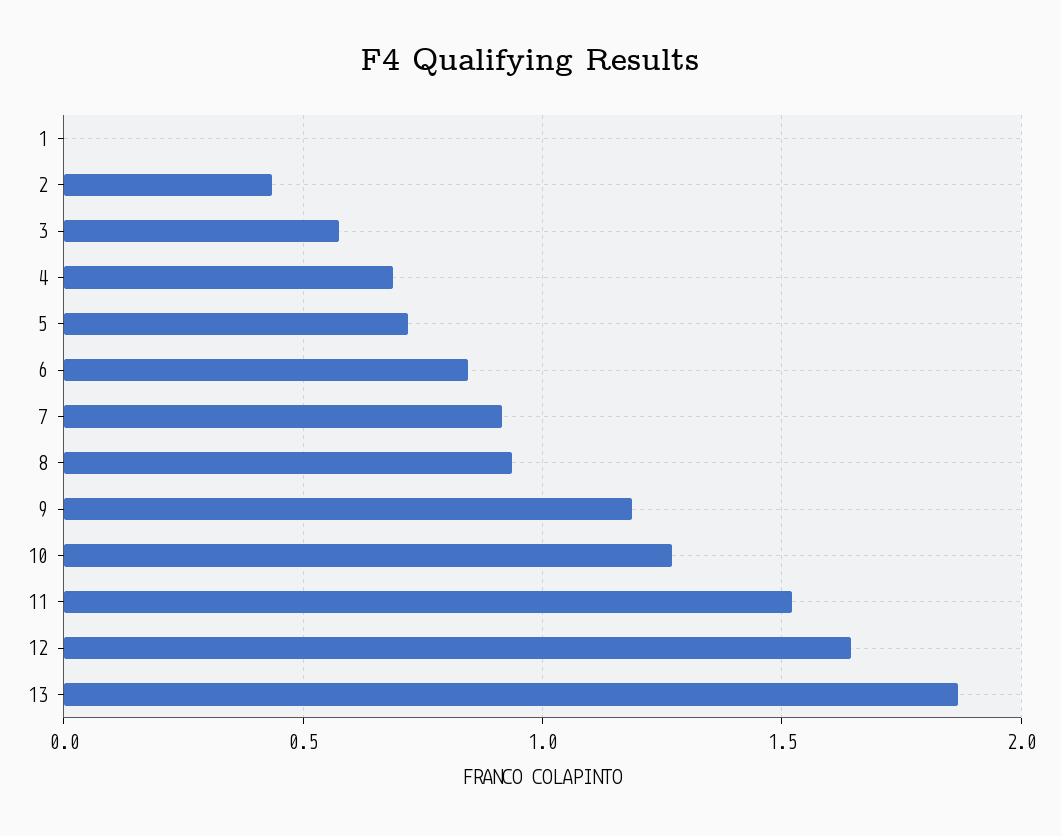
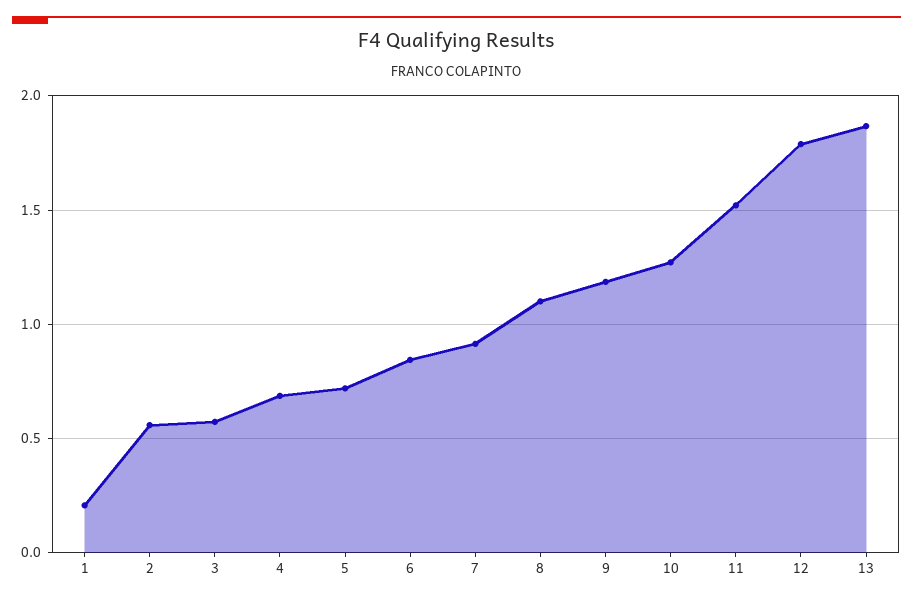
1: 0 -> 0.2
2: 0.45 -> 0.55
8: 0.95 -> 1.1
12: 1.65 -> 1.8

